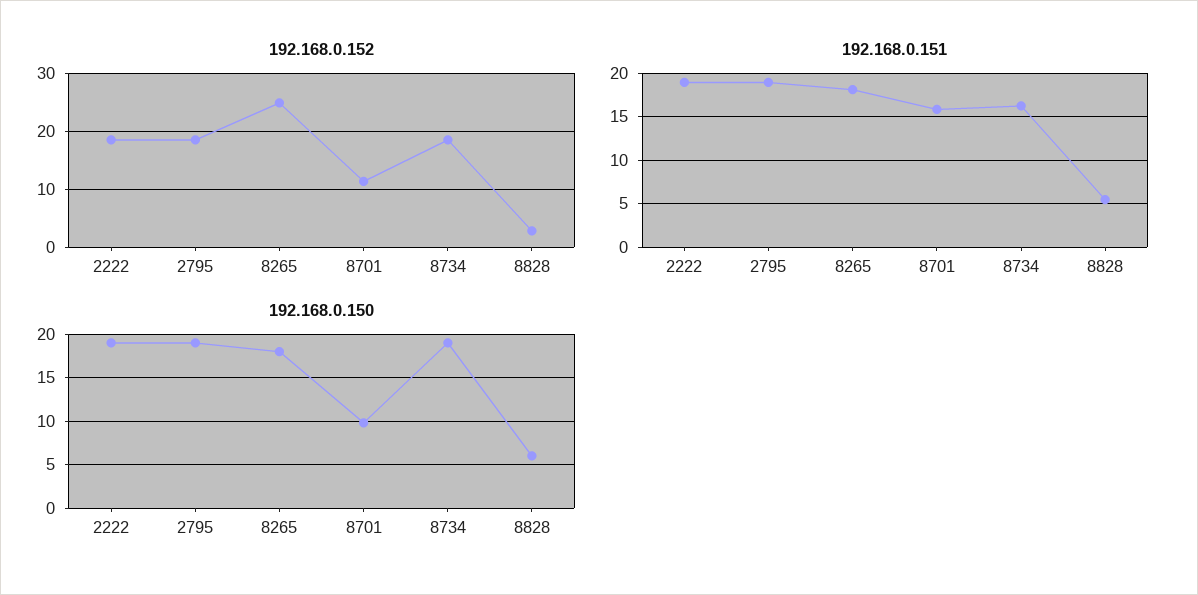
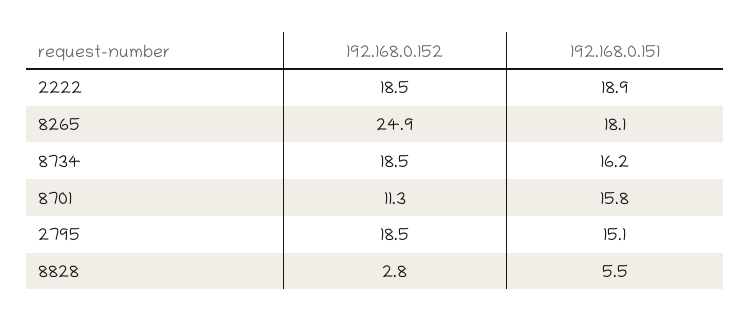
192.168.0.151, 2795: 19 -> 15.1
192.168.0.150, 2222: 19 -> none
192.168.0.150, 2795: 19 -> none
192.168.0.150, 8265: 18 -> none
192.168.0.150, 8701: 10 -> none
192.168.0.150, 8734: 19 -> none
192.168.0.150, 8828: 6 -> none

